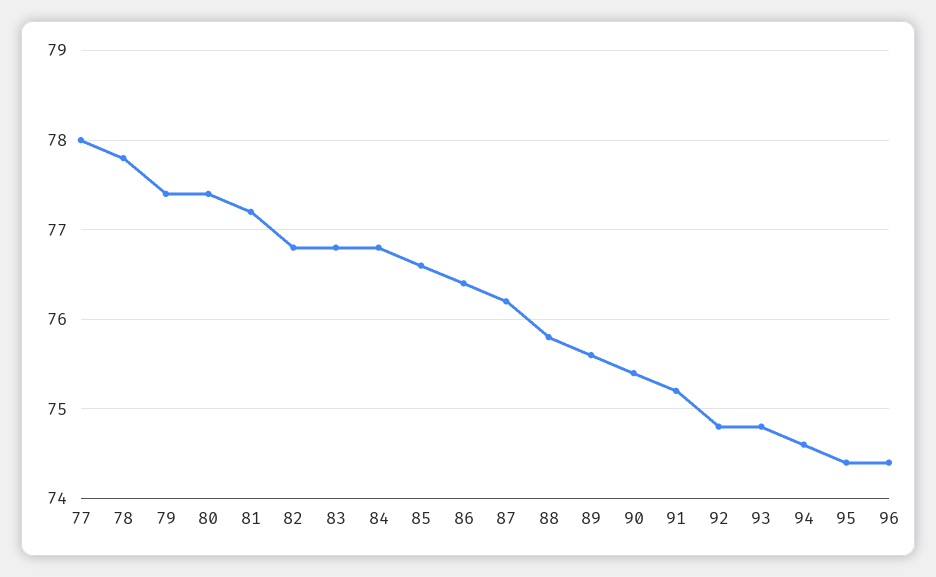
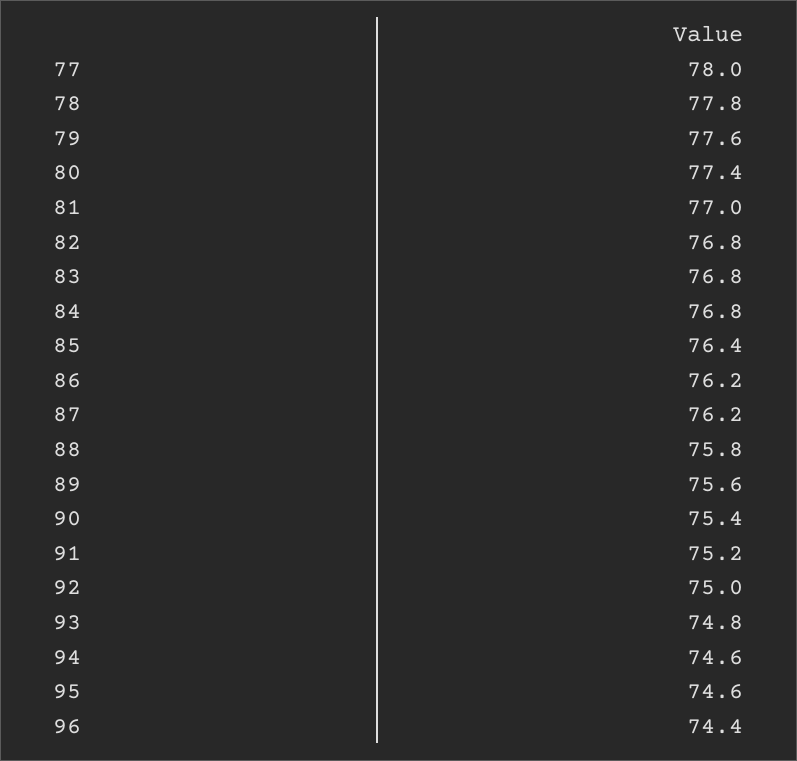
79: 77.4 -> 77.6
81: 77.2 -> 77
85: 76.6 -> 76.4
86: 76.4 -> 76.2
92: 74.8 -> 75
95: 74.4 -> 74.6

